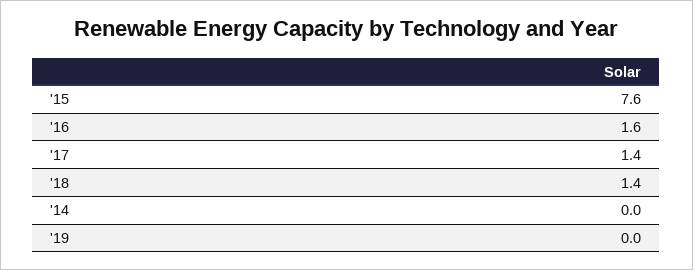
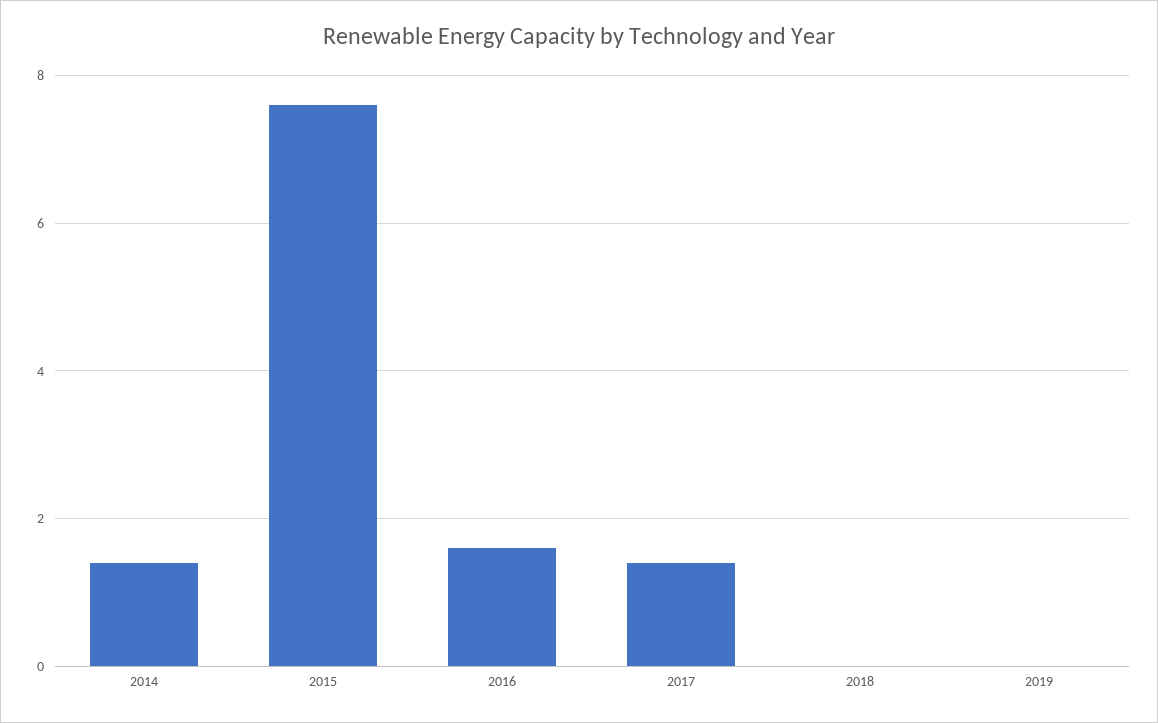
'18: 1.4 -> 0
'14: 0 -> 1.5

